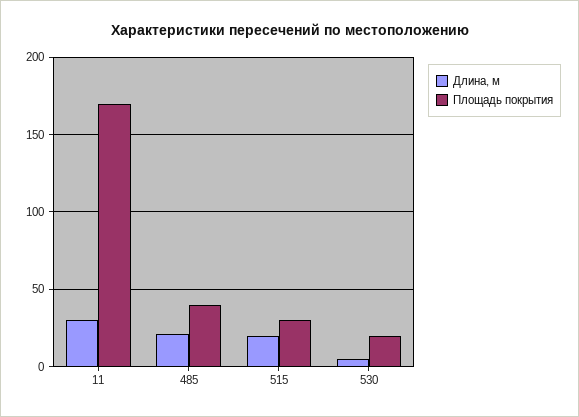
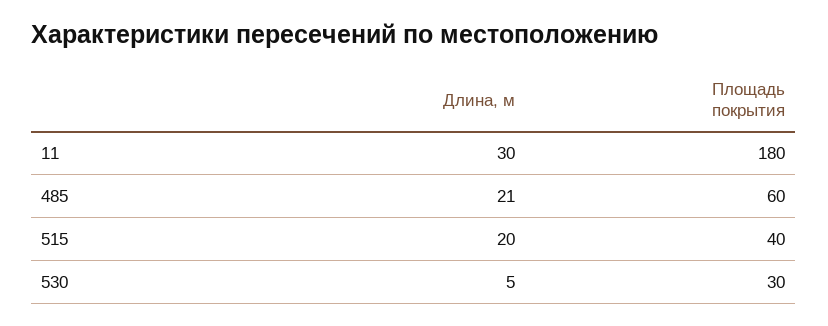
Площадь покрытия, 11: 170 -> 180
Площадь покрытия, 485: 40 -> 60
Площадь покрытия, 515: 30 -> 40
Площадь покрытия, 530: 20 -> 30

